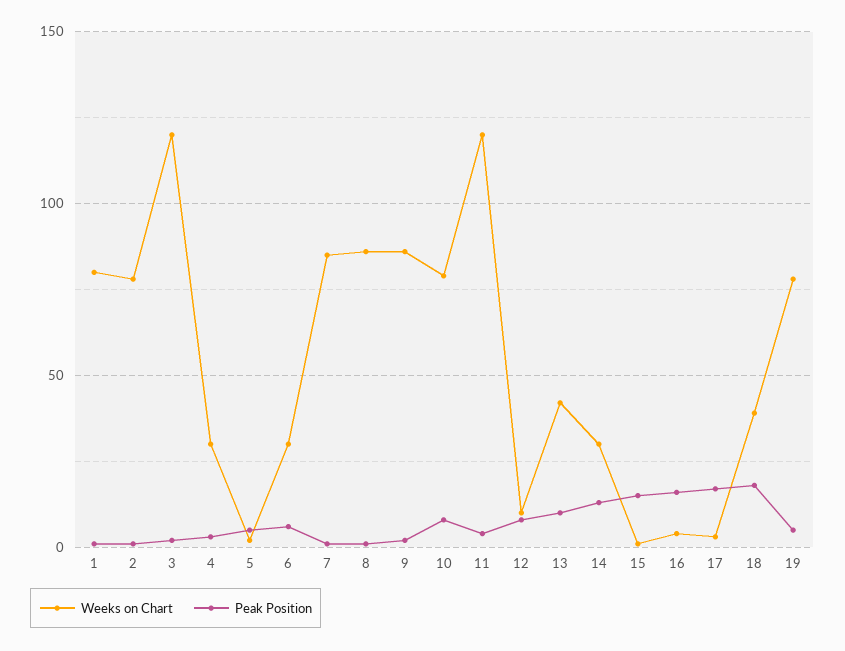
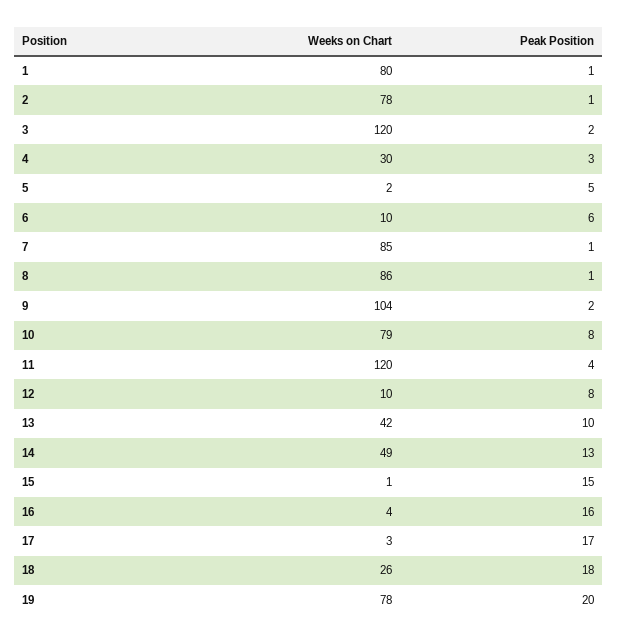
Weeks on Chart, 6: 30 -> 10
Weeks on Chart, 9: 85 -> 104
Weeks on Chart, 14: 30 -> 49
Weeks on Chart, 18: 40 -> 26
Peak Position, 19: 5 -> 20

